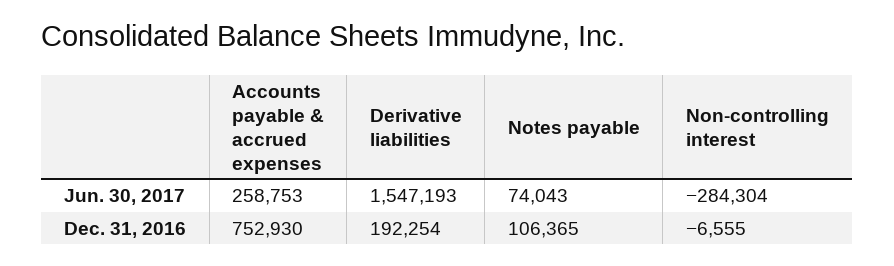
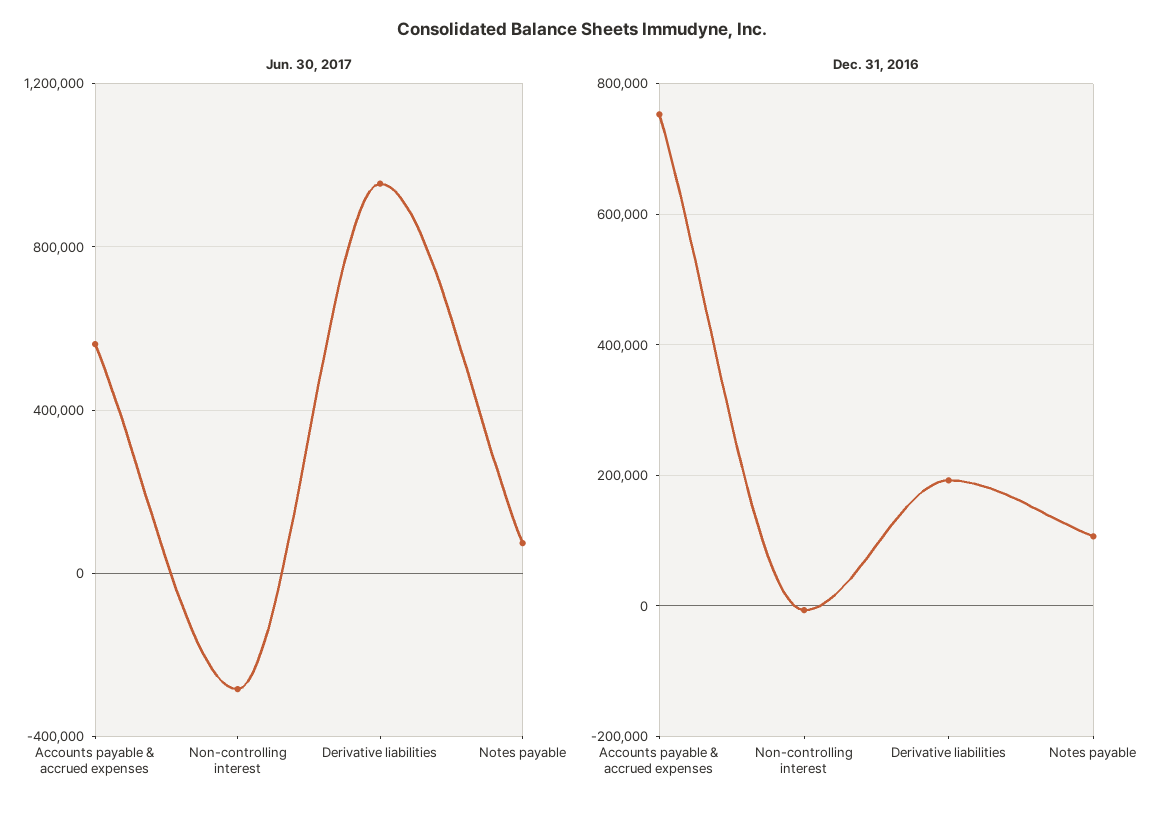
Jun. 30, 2017, Accounts payable & accrued expenses: 258753 -> 550000
Jun. 30, 2017, Derivative liabilities: 1547193 -> 950000

